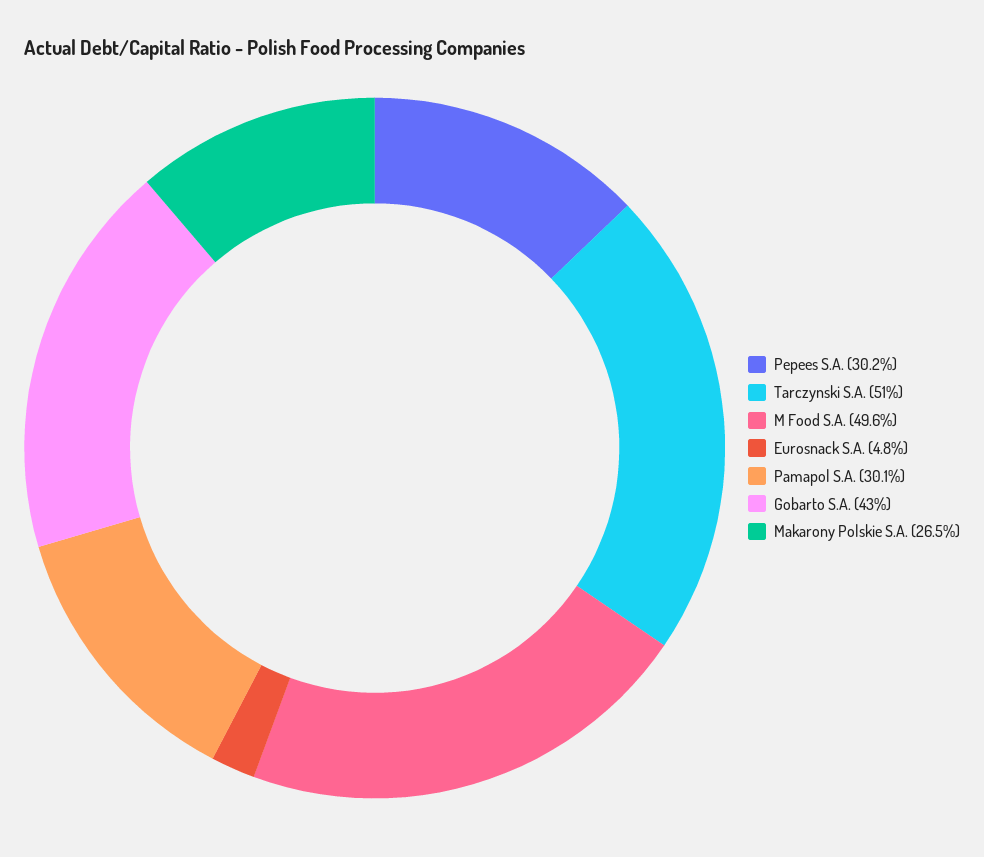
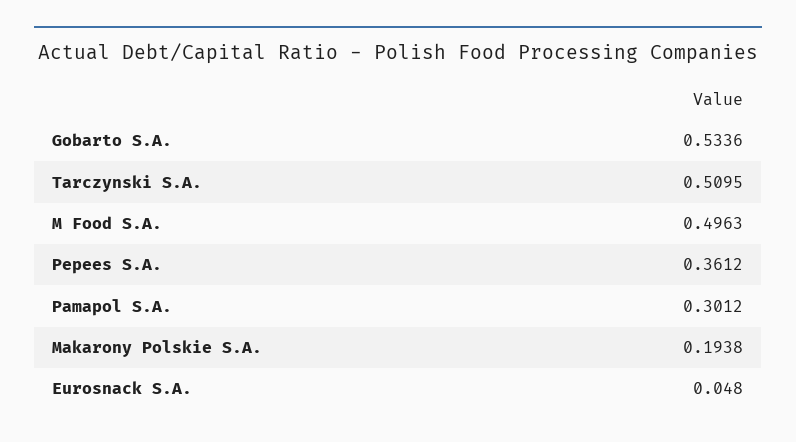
Pepees S.A.: 0.302 -> 0.3612
Gobarto S.A.: 0.43 -> 0.5336
Makarony Polskie S.A.: 0.265 -> 0.1938

